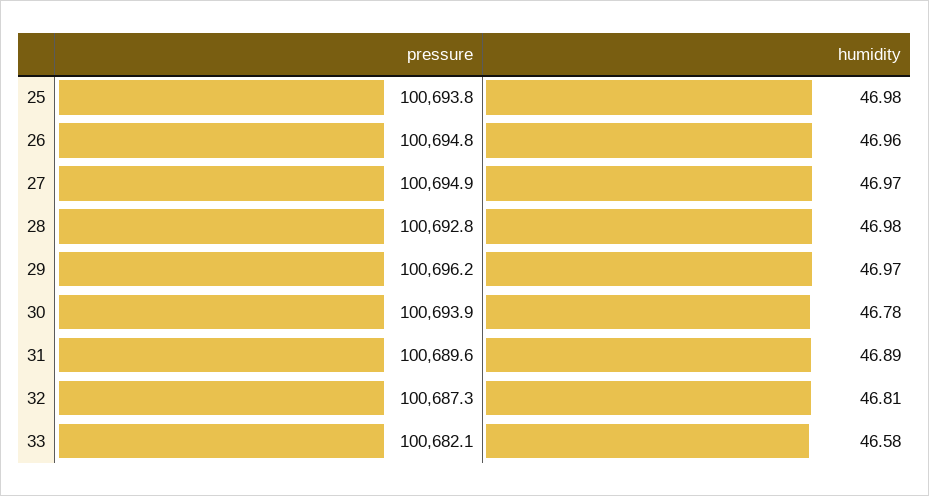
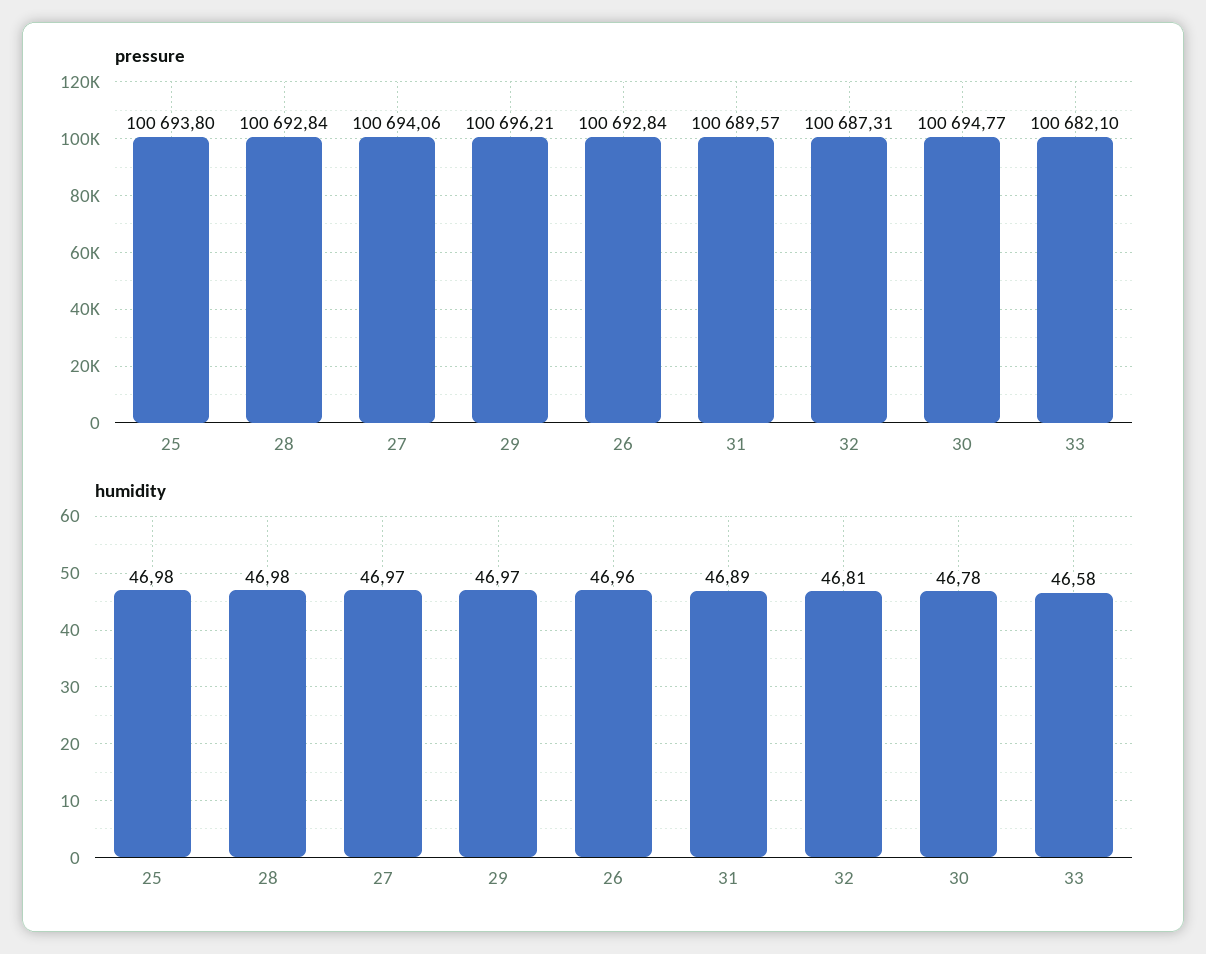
pressure, 26: 100694.8 -> 100692.84
pressure, 27: 100694.9 -> 100694.06
pressure, 30: 100693.9 -> 100694.77

